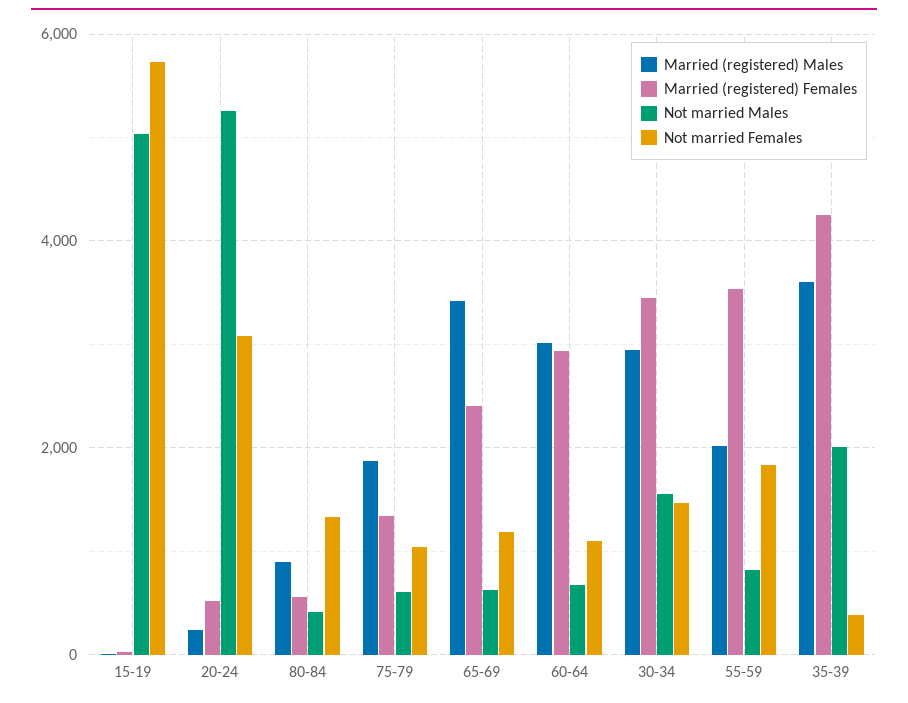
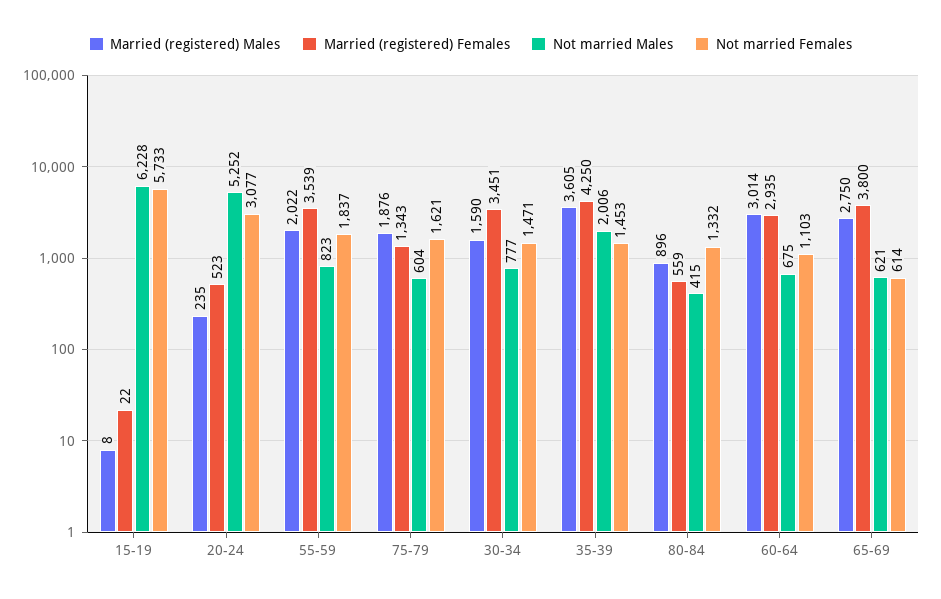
Not married Males, 15-19: 5000 -> 6228
Not married Females, 75-79: 1000 -> 1621
Married (registered) Males, 65-69: 3400 -> 2750
Married (registered) Females, 65-69: 2400 -> 3800
Not married Females, 65-69: 1200 -> 614
Married (registered) Males, 30-34: 3000 -> 1590
Not married Males, 30-34: 1600 -> 777
Not married Females, 35-39: 400 -> 1453

